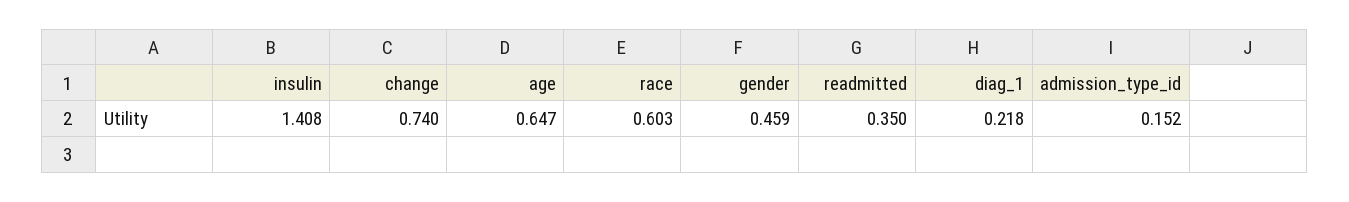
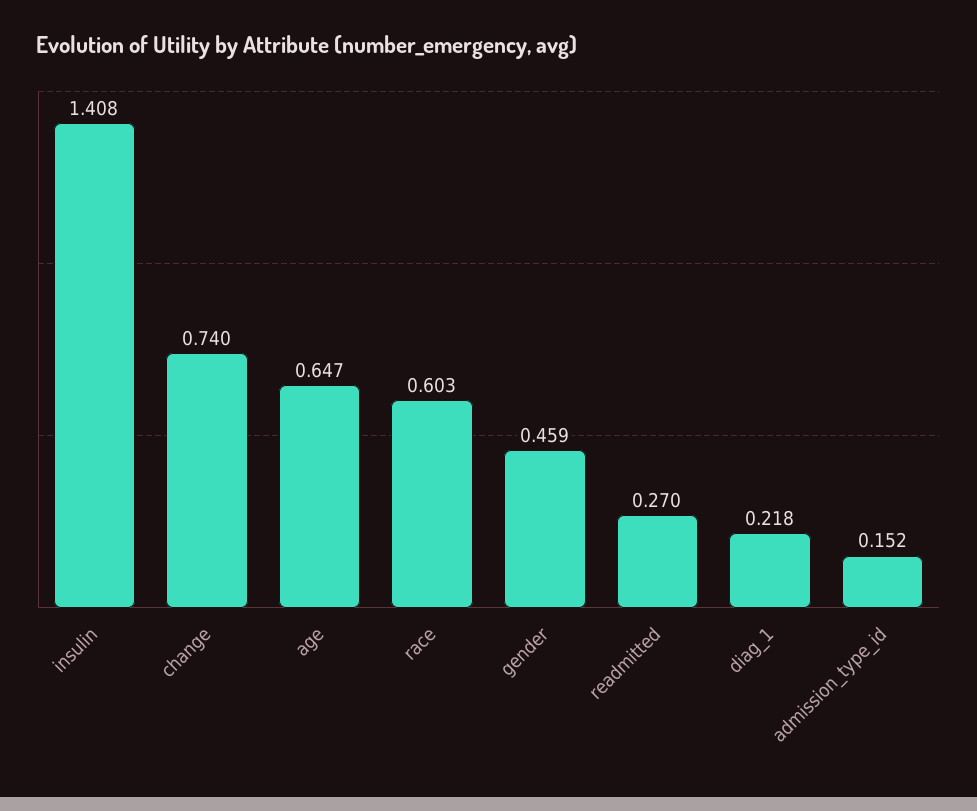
readmitted: 0.35 -> 0.27

